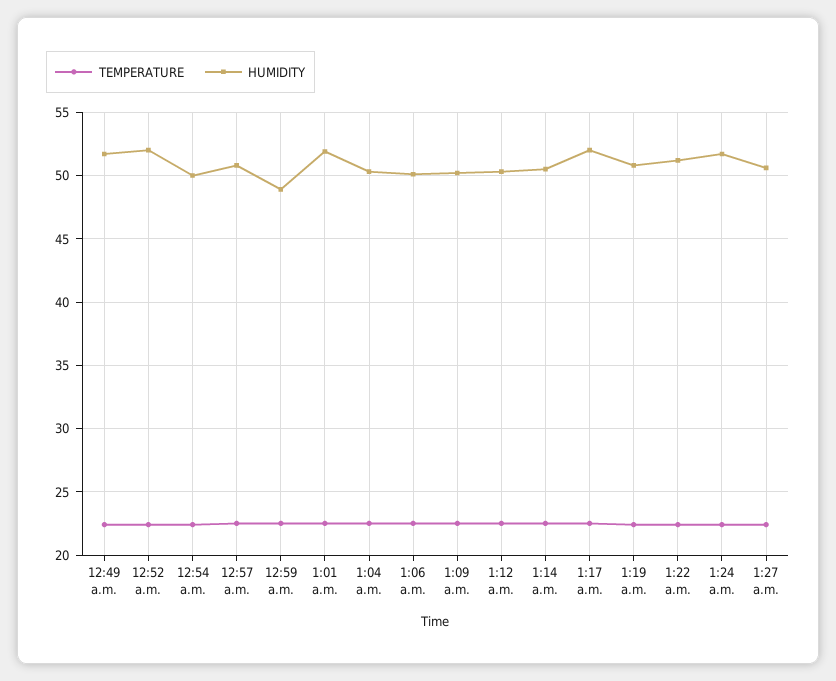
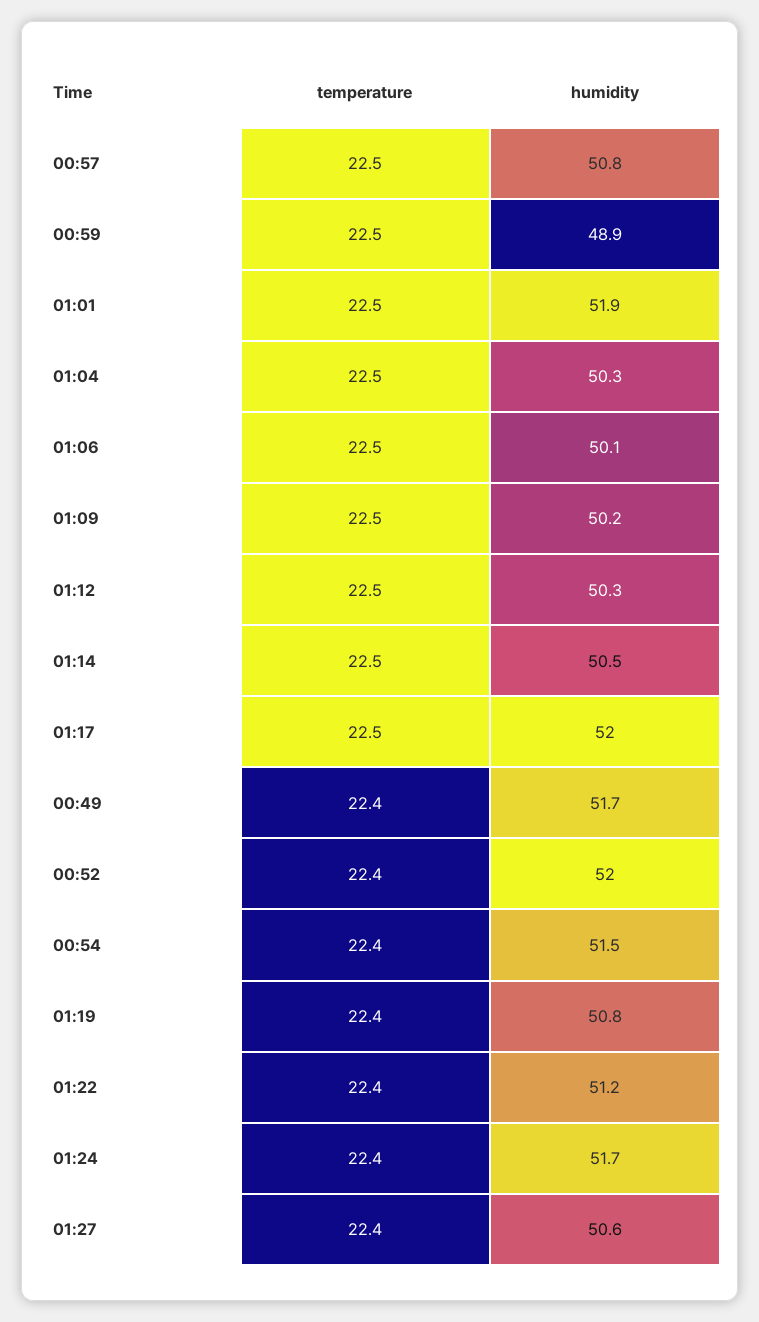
HUMIDITY, 12:54 a.m.: 50 -> 51.5

